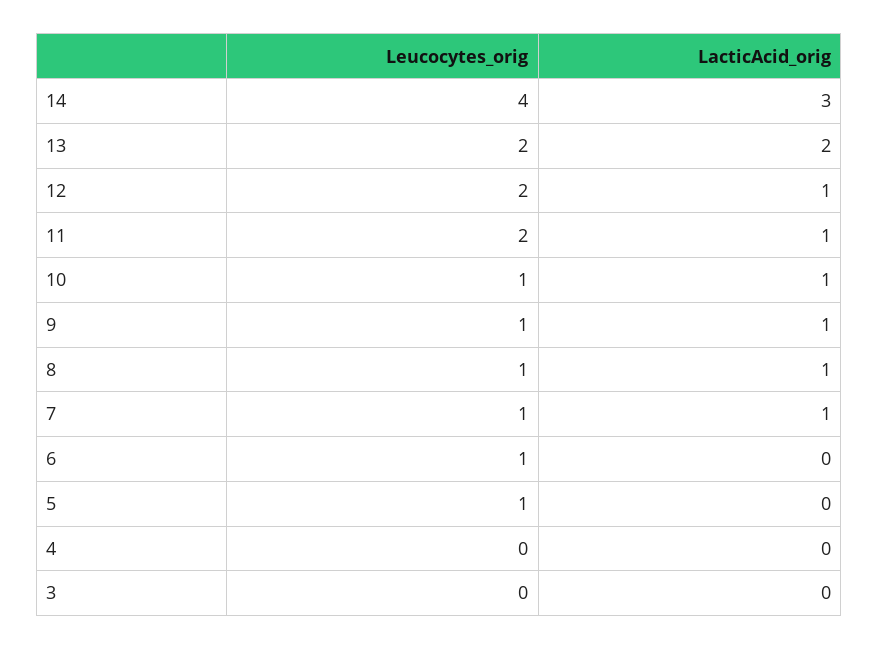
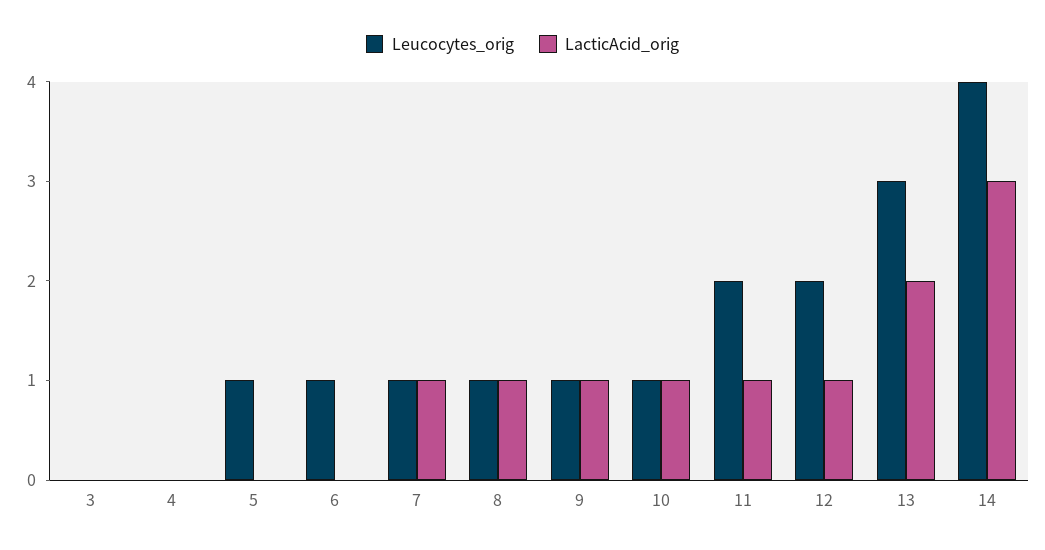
Leucocytes_orig, 13: 2 -> 3

